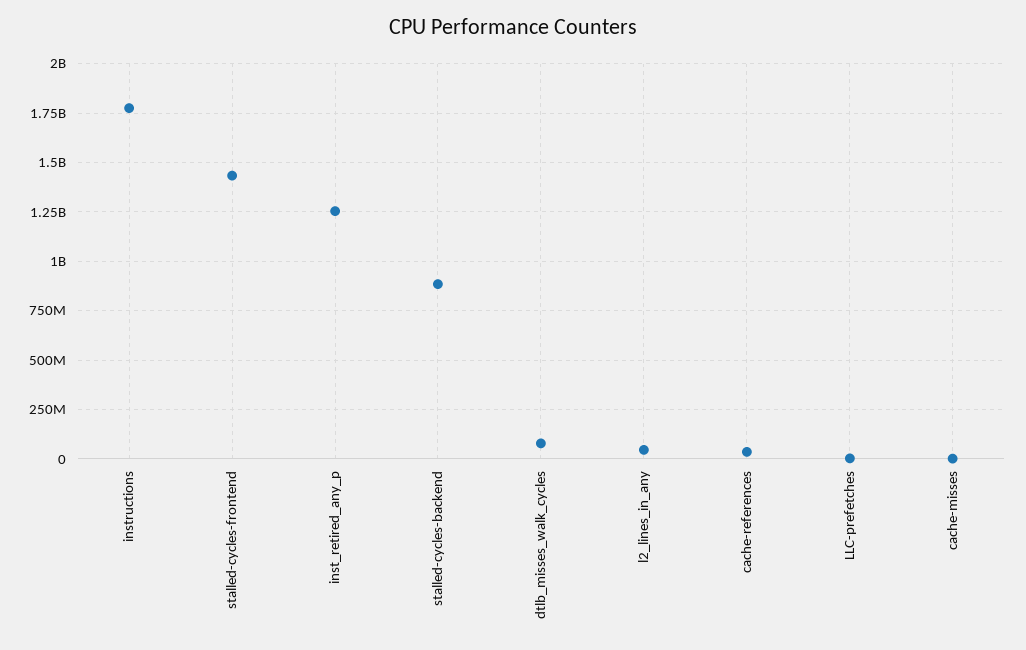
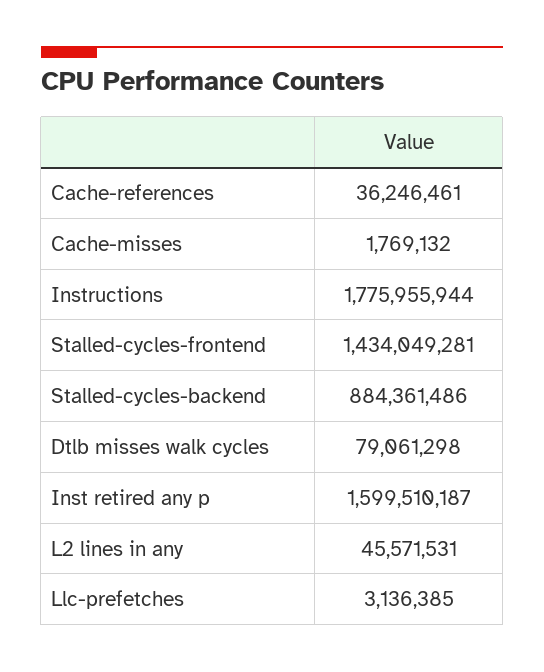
inst_retired_any_p: 1250000000 -> 1599510187

